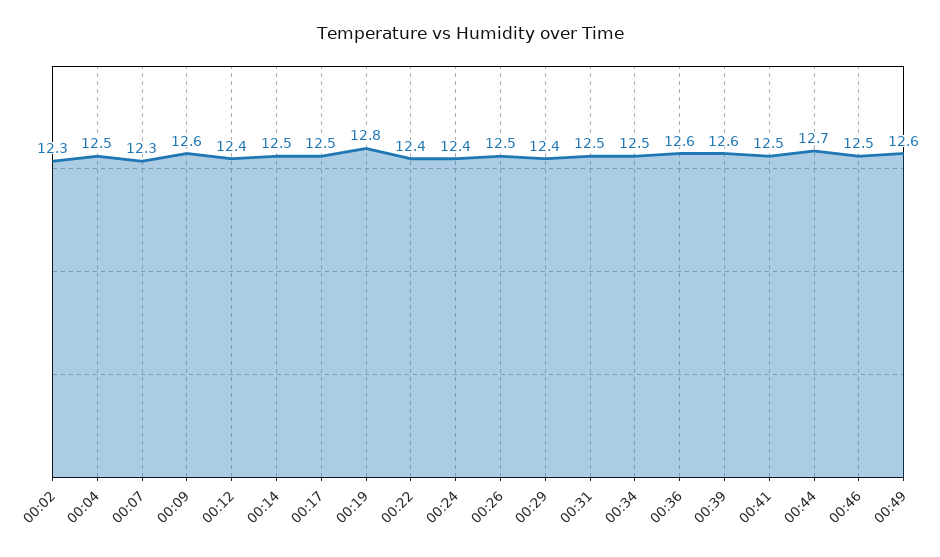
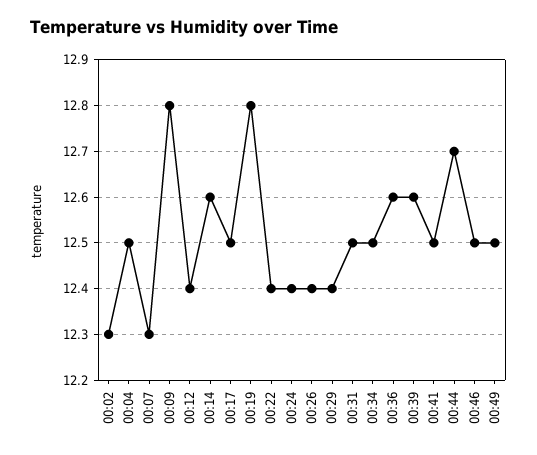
00:09: 12.6 -> 12.8
00:14: 12.5 -> 12.6
00:26: 12.5 -> 12.4
00:49: 12.6 -> 12.5

